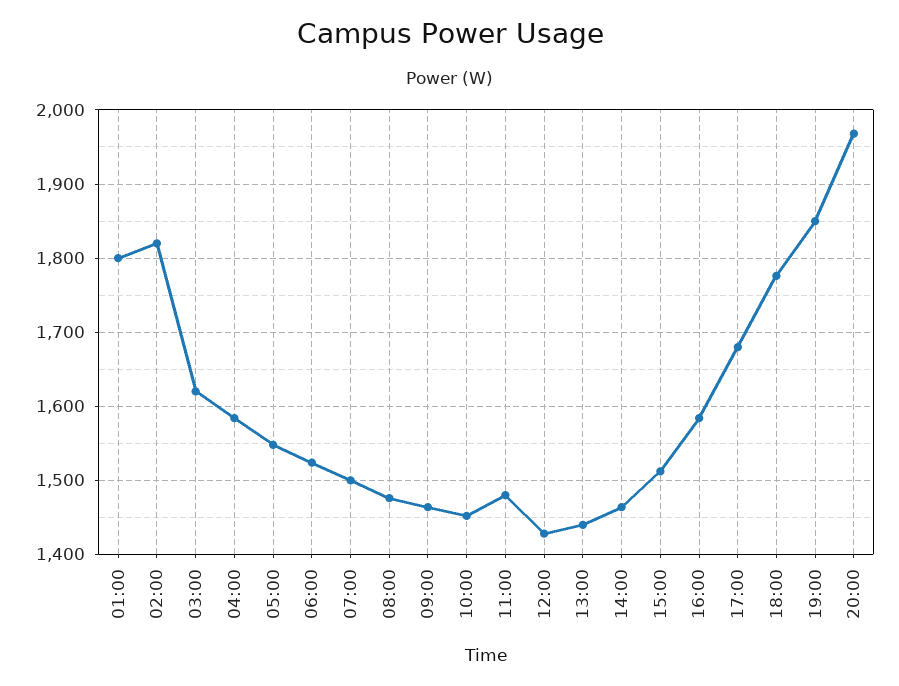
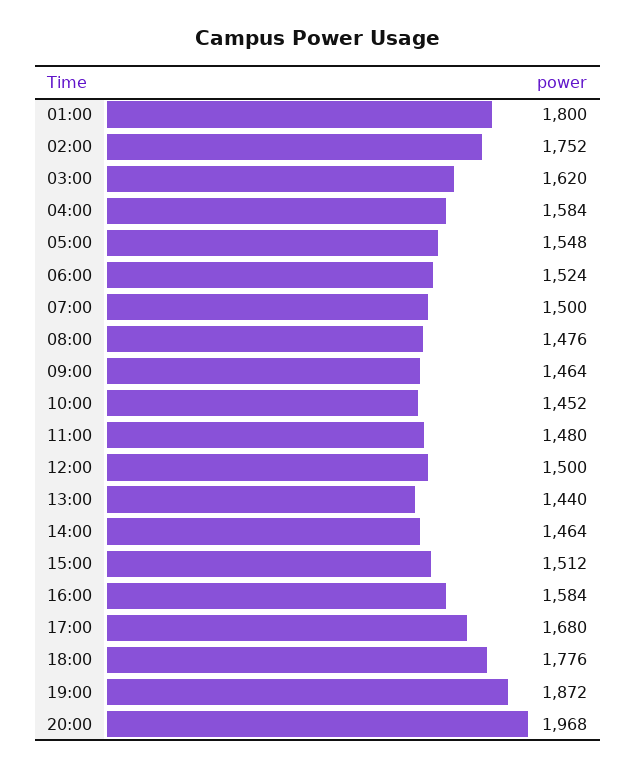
02:00: 1820 -> 1752
12:00: 1430 -> 1500
19:00: 1850 -> 1872

